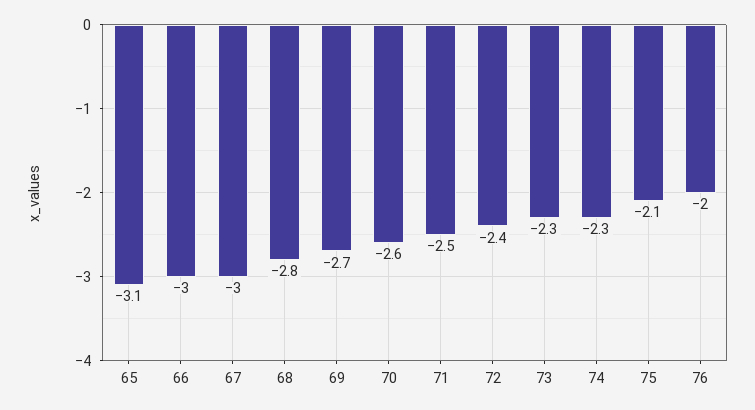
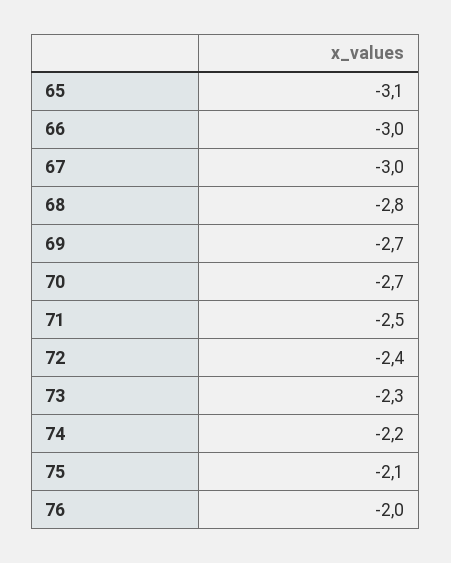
70: -2.6 -> -2.7
74: -2.3 -> -2.2

